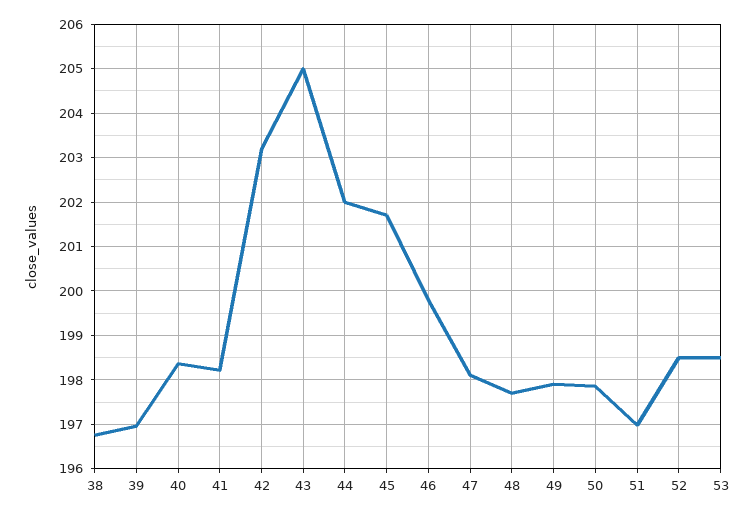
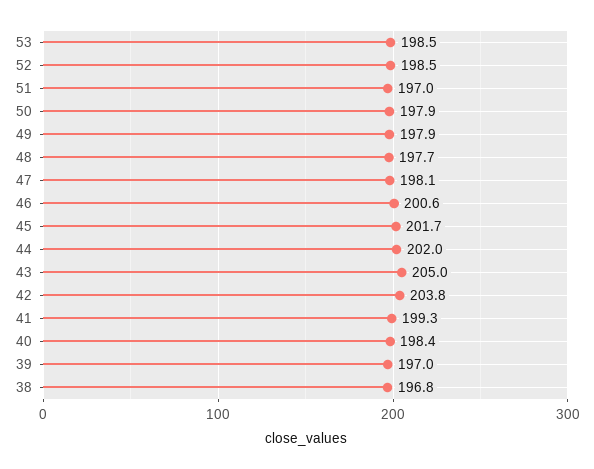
41: 198.2 -> 199.3
42: 203.2 -> 203.8
46: 199.8 -> 200.6

